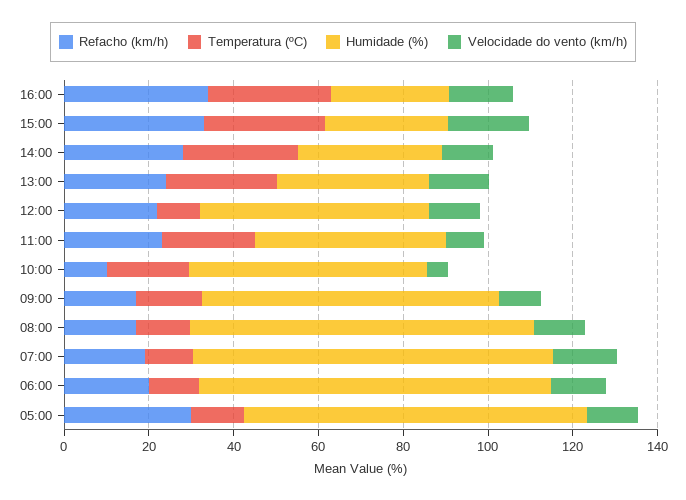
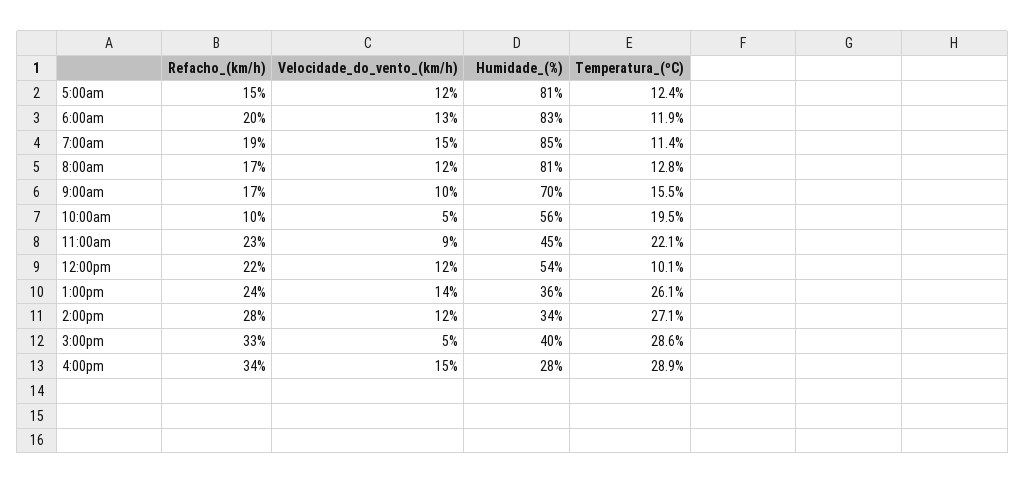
Humidade (%), 15:00: 30 -> 40
Velocidade do vento (km/h), 15:00: 20 -> 5
Refacho (km/h), 05:00: 30 -> 15

